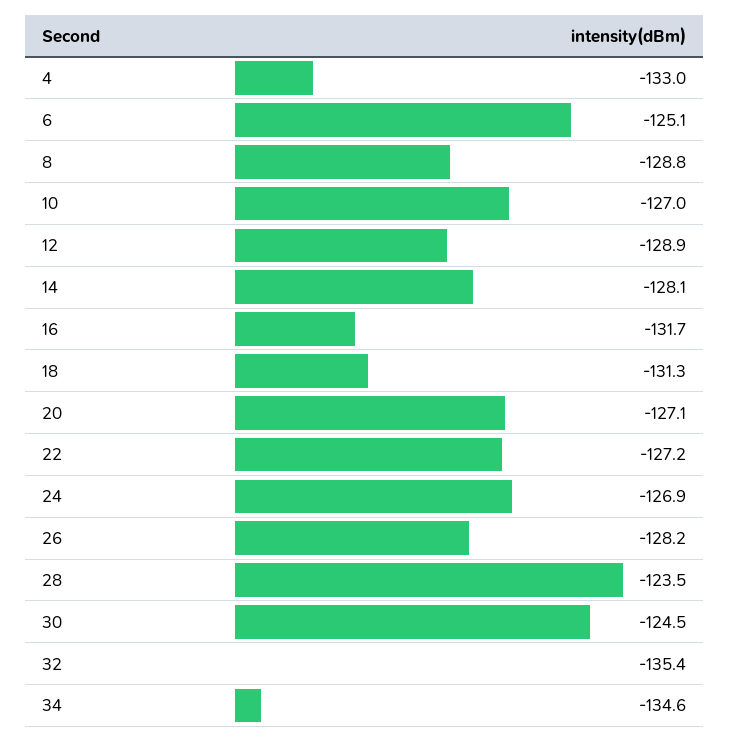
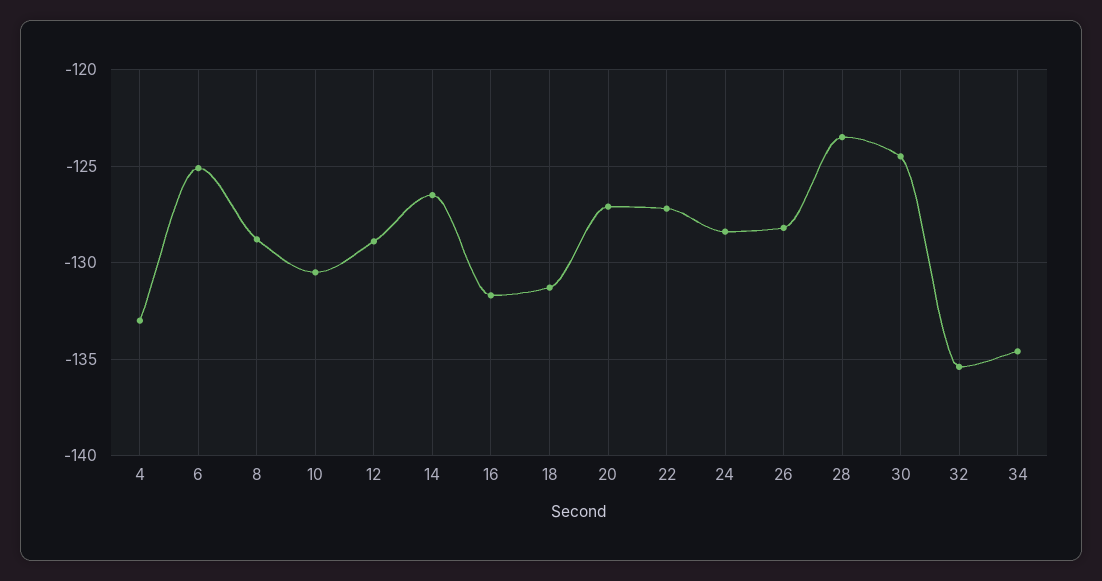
10: -127 -> -130.5
14: -128.1 -> -126.5
24: -126.9 -> -128.5

